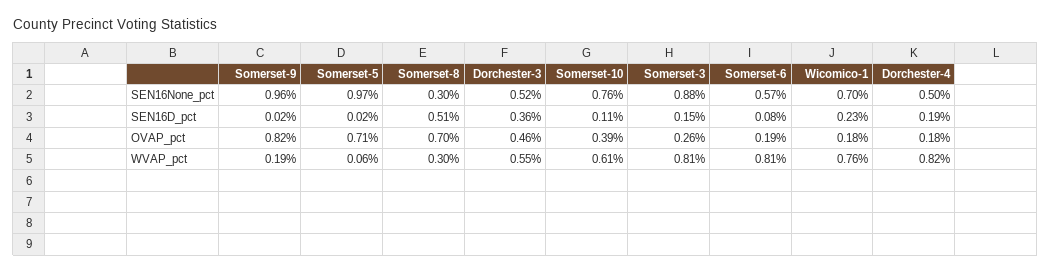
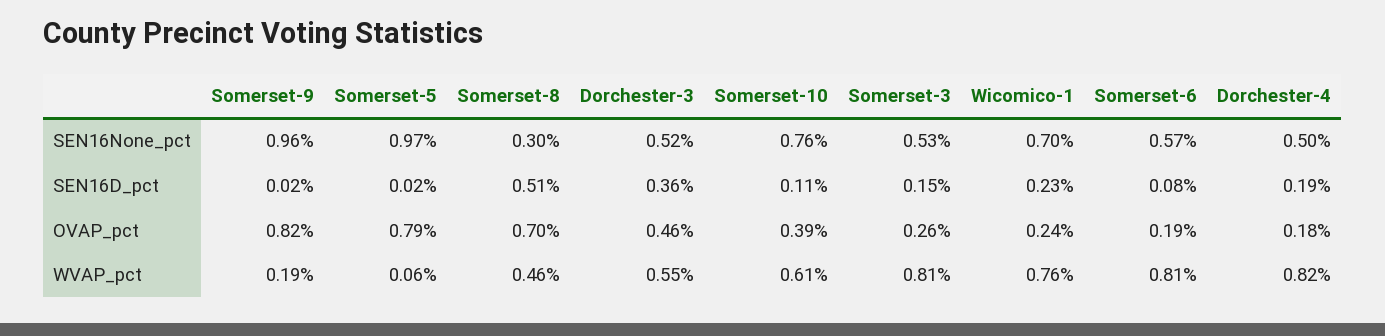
Somerset-3, SEN16None_pct: 0.88 -> 0.53
Somerset-5, OVAP_pct: 0.71 -> 0.79
Wicomico-1, OVAP_pct: 0.18 -> 0.24
Somerset-8, WVAP_pct: 0.3 -> 0.46

